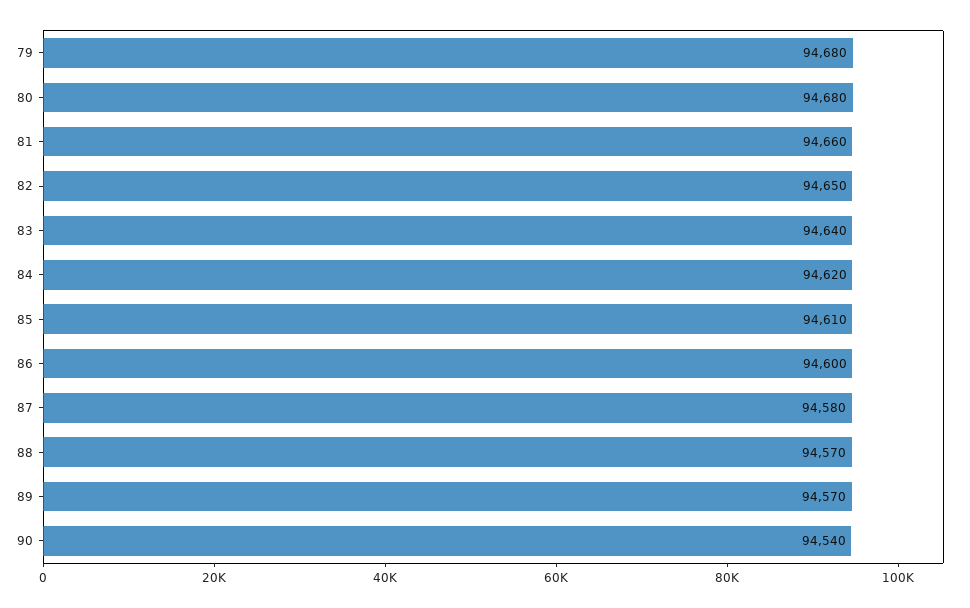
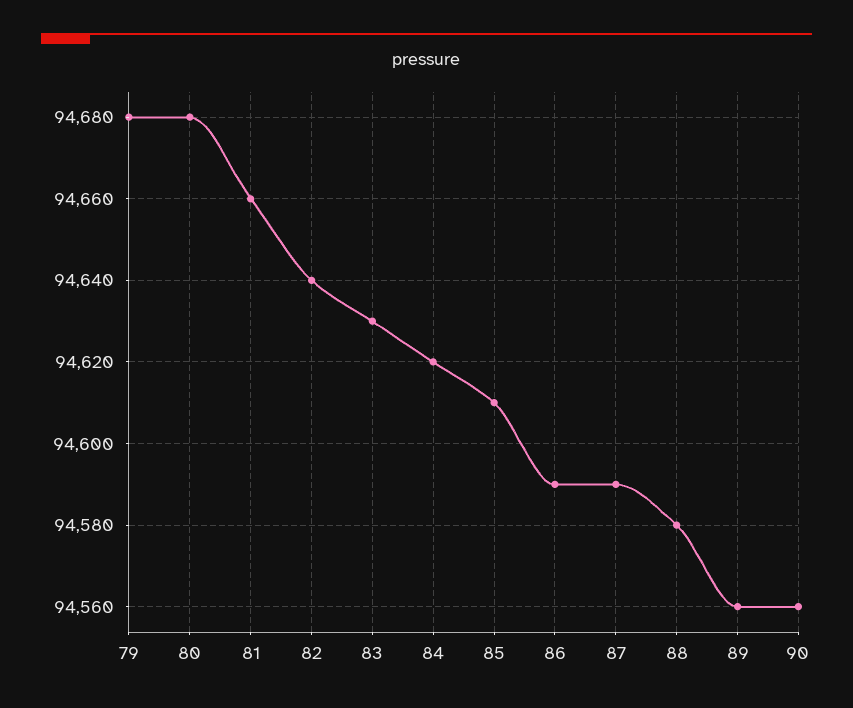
82: 94650 -> 94640
83: 94640 -> 94630
86: 94600 -> 94590
87: 94580 -> 94590
88: 94570 -> 94580
89: 94570 -> 94560
90: 94540 -> 94560

